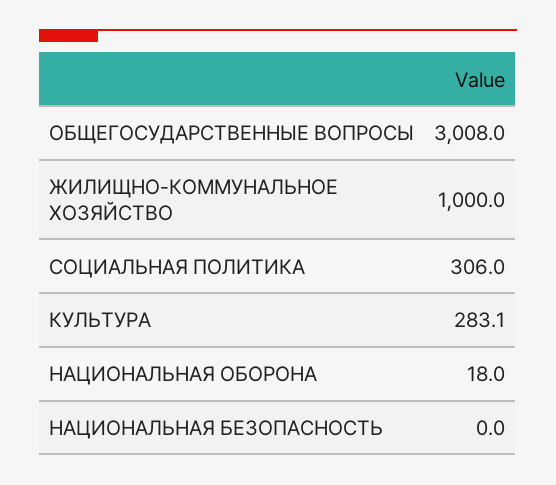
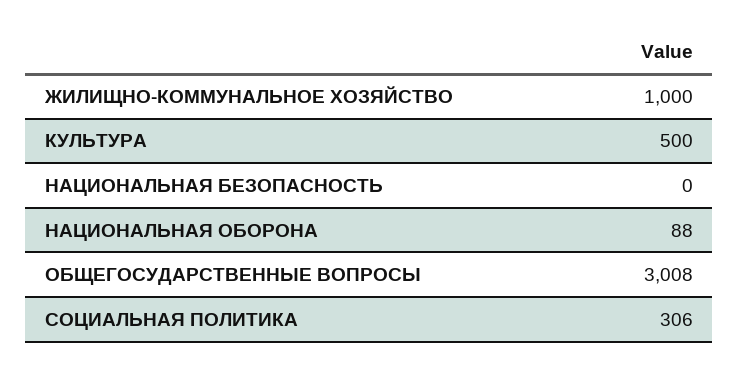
КУЛЬТУРА: 283.1 -> 500
НАЦИОНАЛЬНАЯ ОБОРОНА: 18 -> 88

